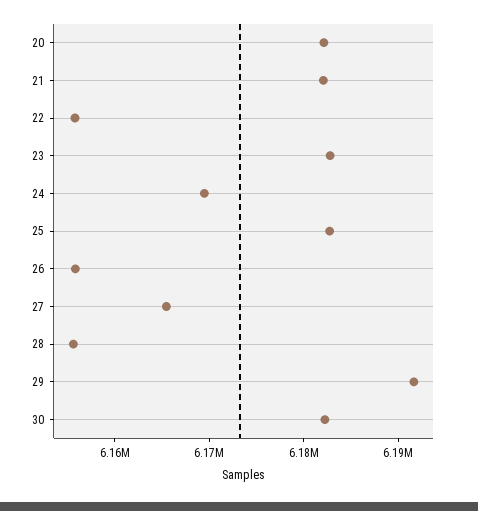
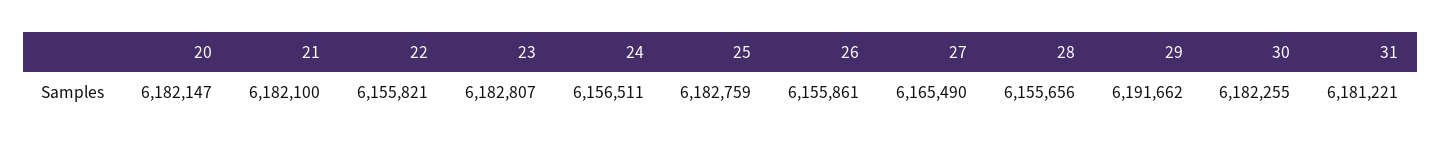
24: 6170000 -> 6156511
31: none -> 6181221

